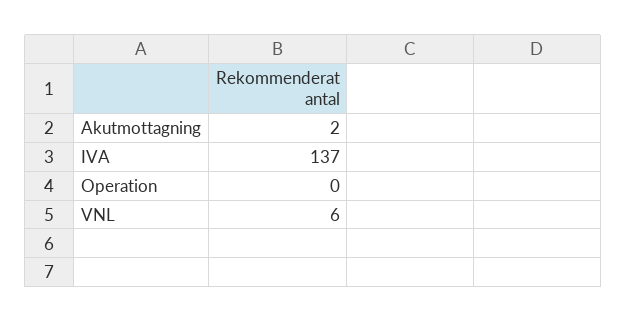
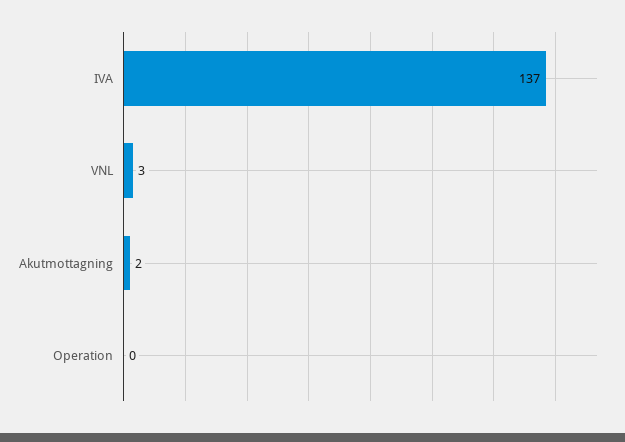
VNL: 6 -> 3

